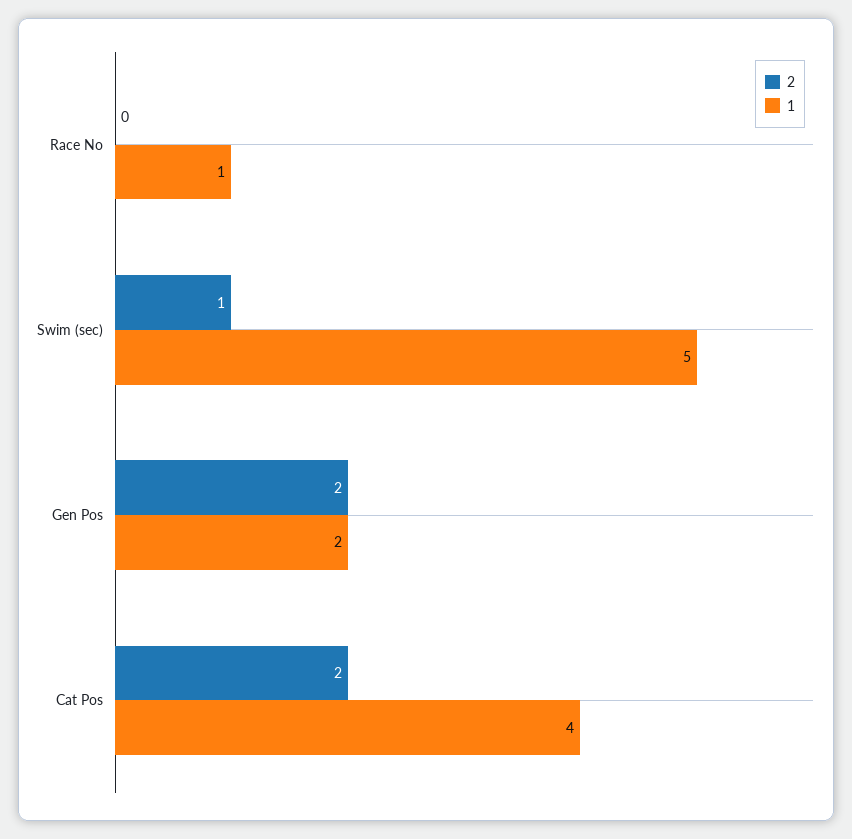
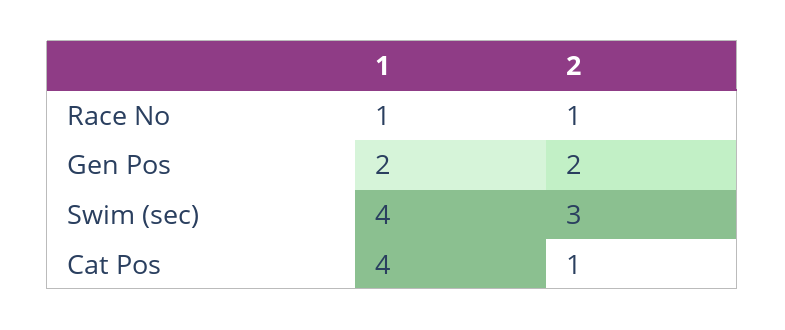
2, Race No: 0 -> 1
2, Swim (sec): 1 -> 3
1, Swim (sec): 5 -> 4
2, Cat Pos: 2 -> 1

